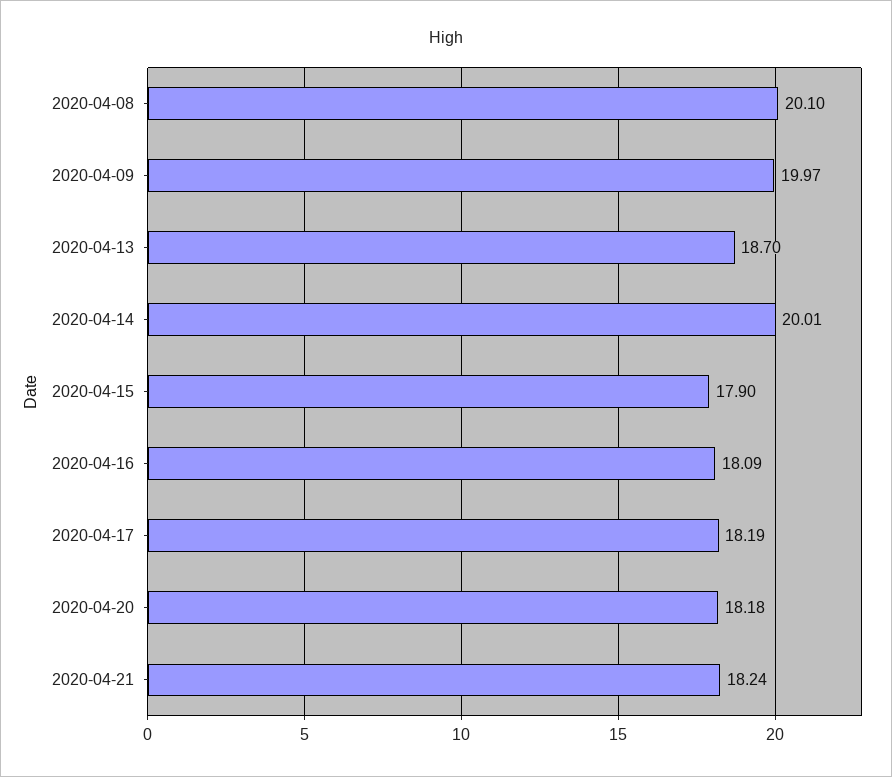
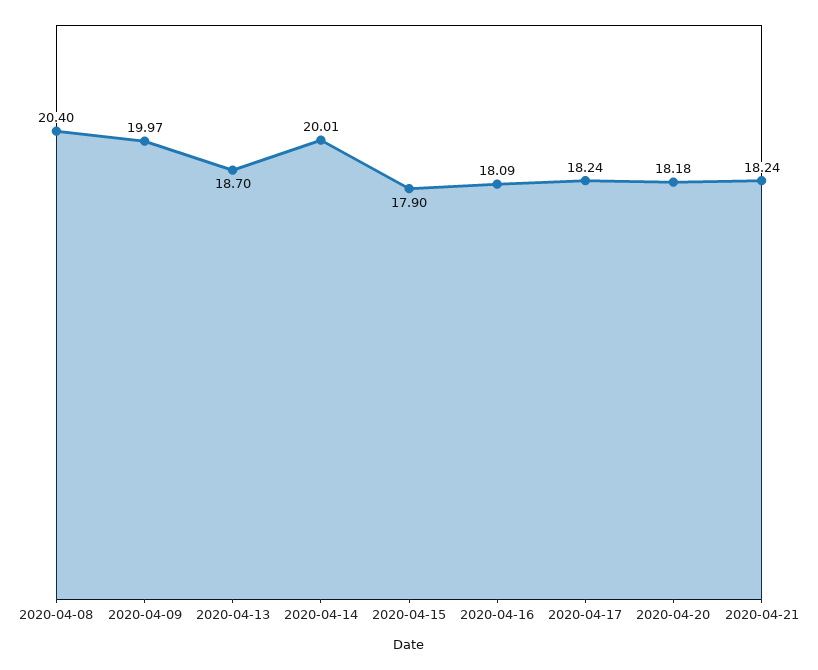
2020-04-08: 20.1 -> 20.4
2020-04-17: 18.19 -> 18.24

